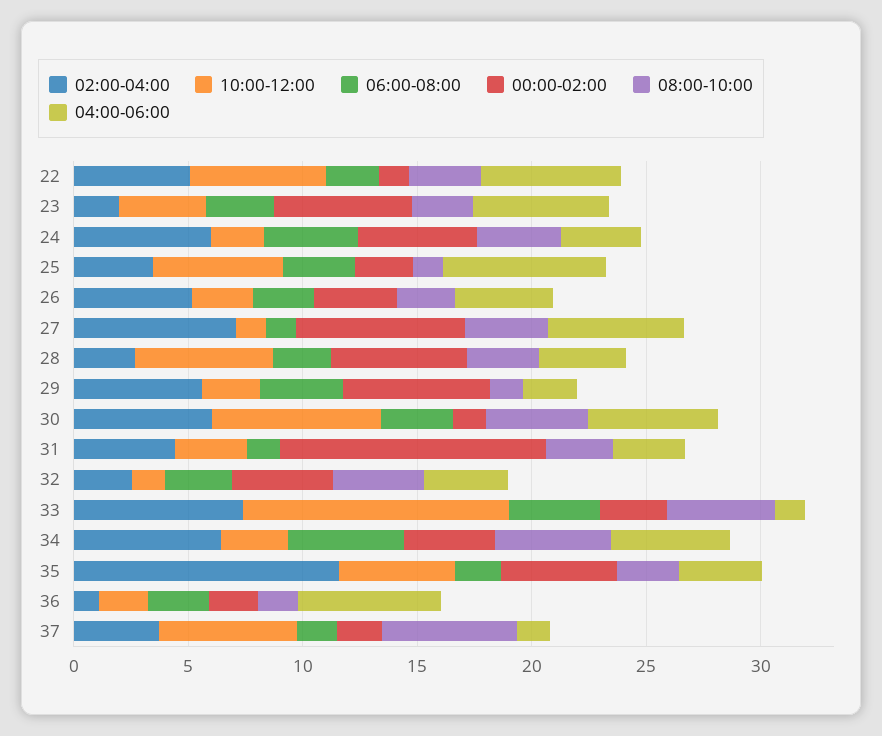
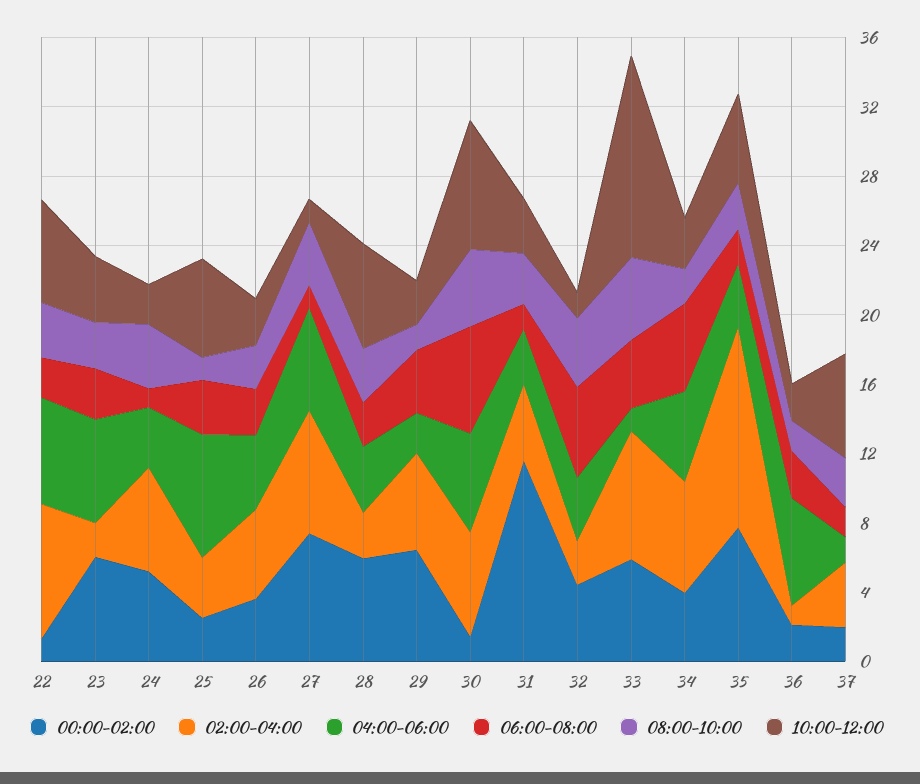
02:00-04:00, 22: 5 -> 8
06:00-08:00, 24: 4 -> 1
06:00-08:00, 30: 3 -> 6
06:00-08:00, 32: 3 -> 5
00:00-02:00, 33: 3 -> 6
08:00-10:00, 34: 5 -> 2
00:00-02:00, 35: 5 -> 8
08:00-10:00, 37: 6 -> 3

